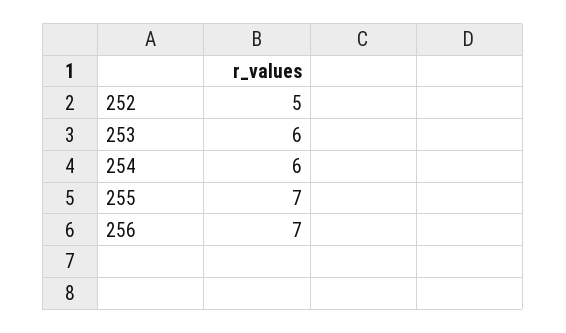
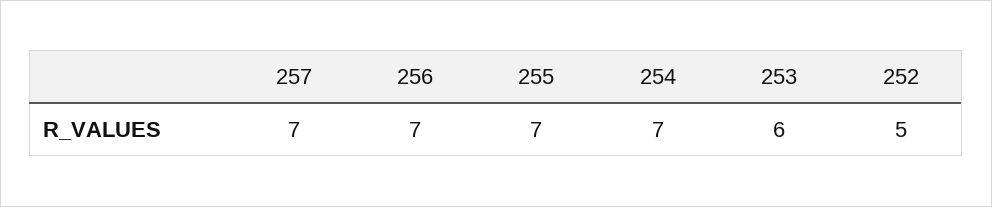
254: 6 -> 7
257: none -> 7

